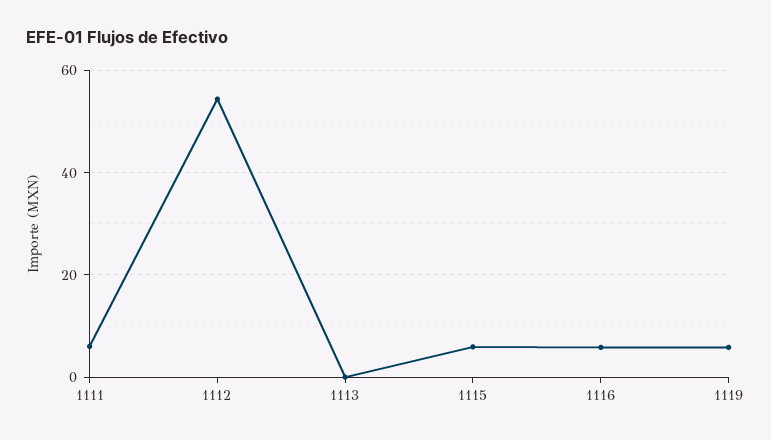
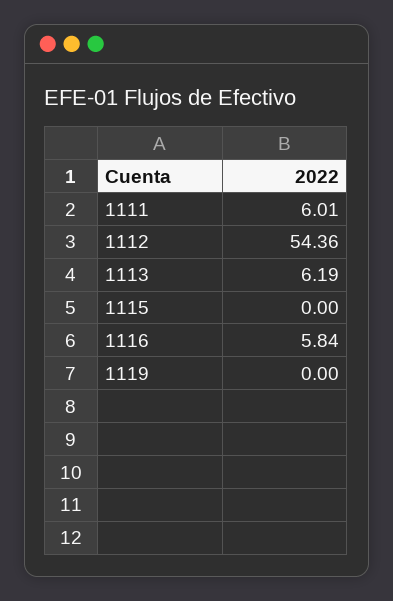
1113: 0 -> 6.19
1115: 6 -> 0
1119: 6 -> 0

